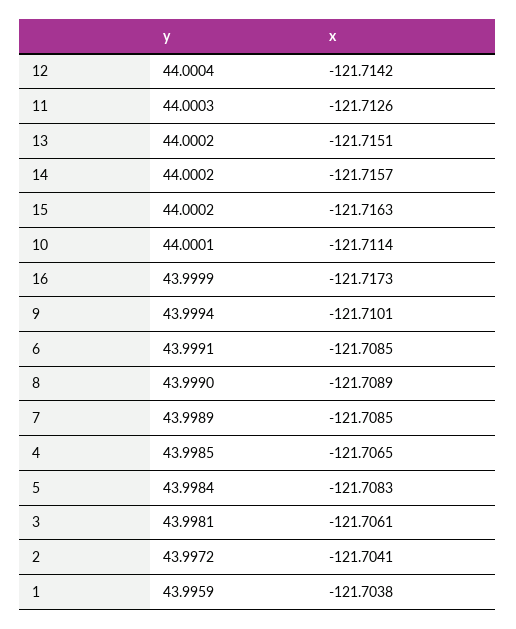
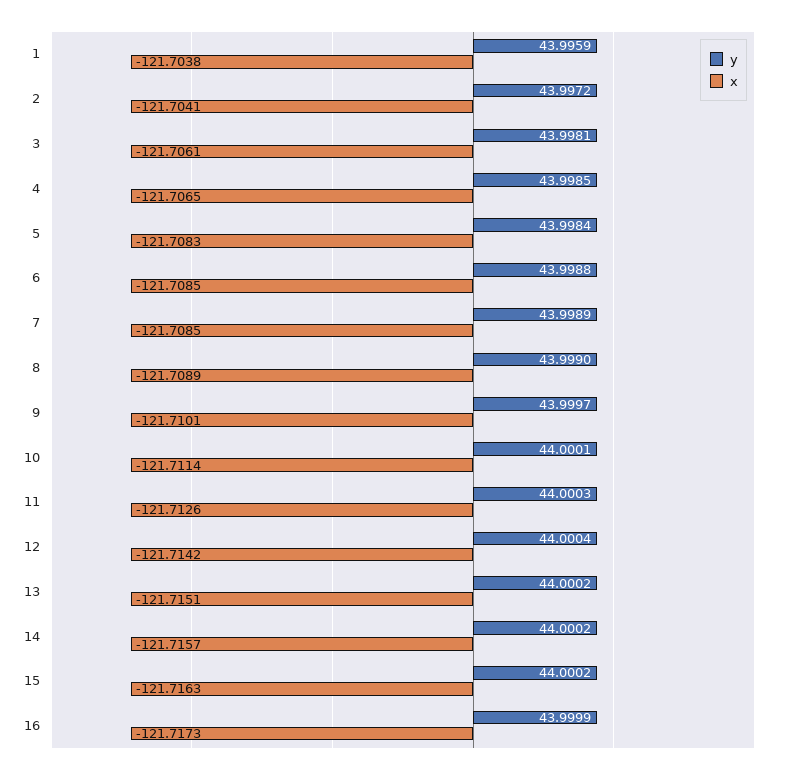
y, 9: 43.9994 -> 43.9997
y, 6: 43.9991 -> 43.9988

